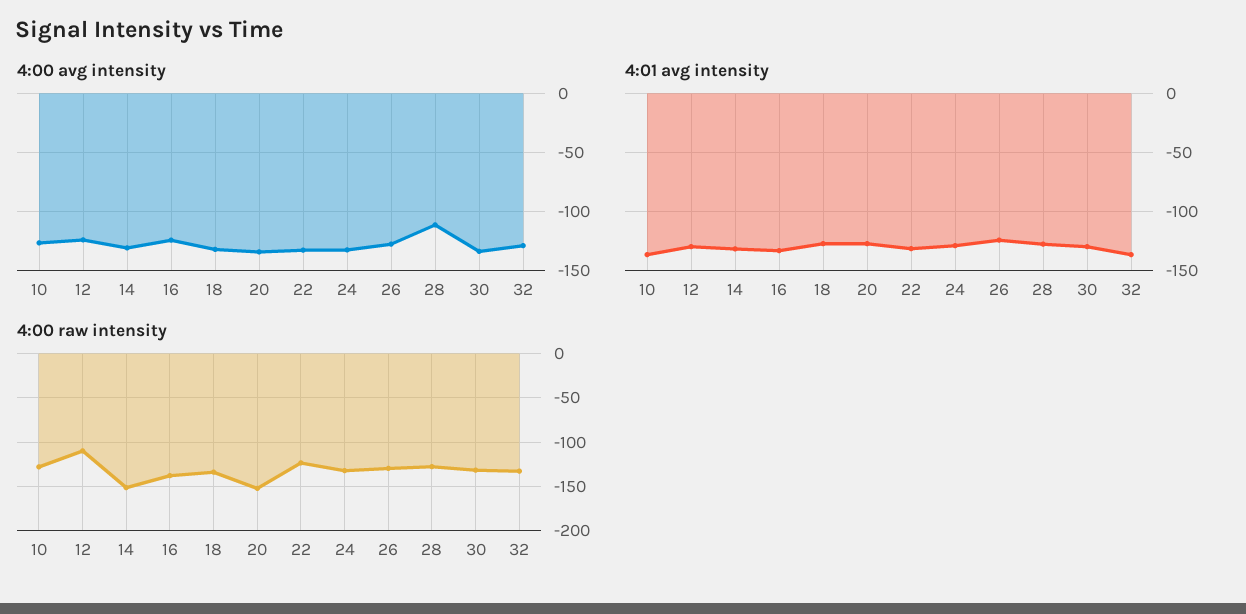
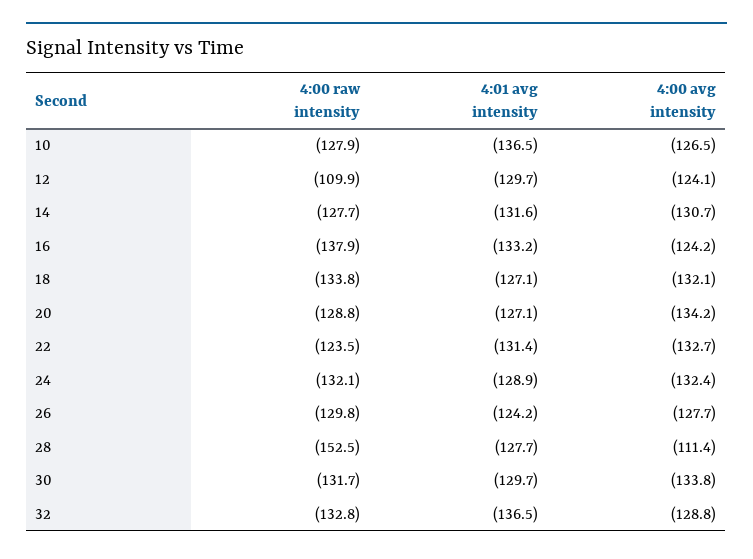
4:00 raw intensity, 14: -150 -> -127.7
4:00 raw intensity, 20: -150 -> -128.8
4:00 raw intensity, 28: -130 -> -152.5

